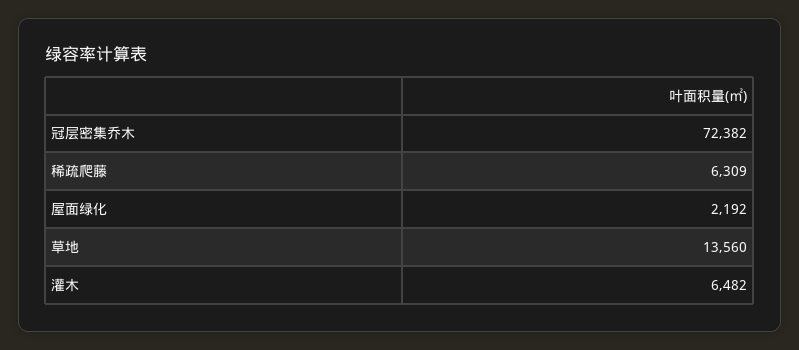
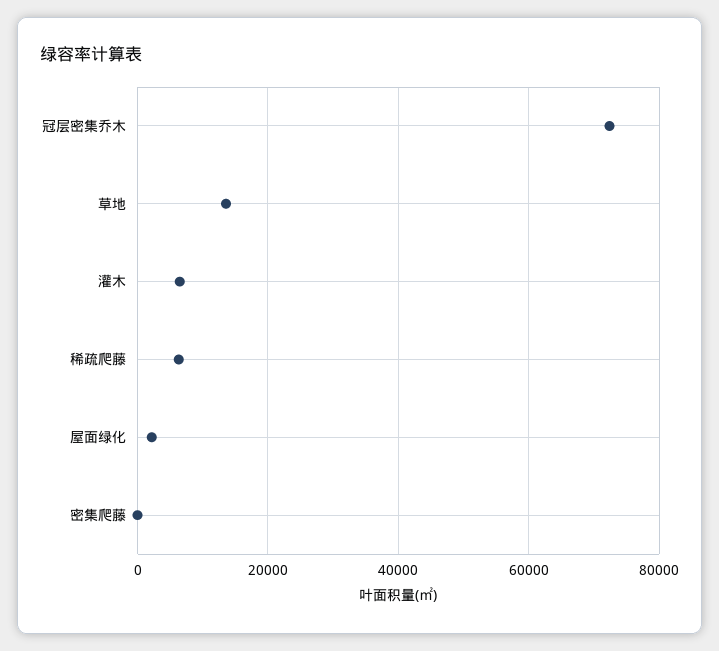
密集爬藤: none -> 0

